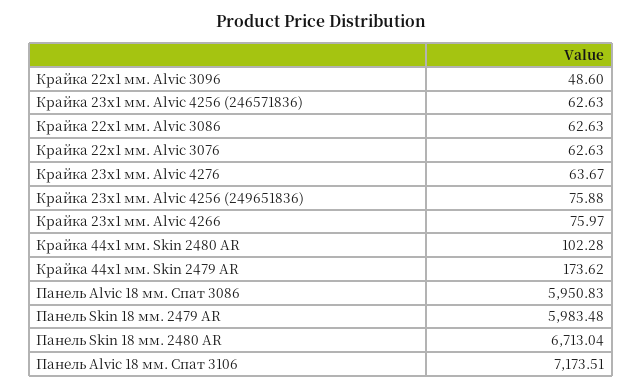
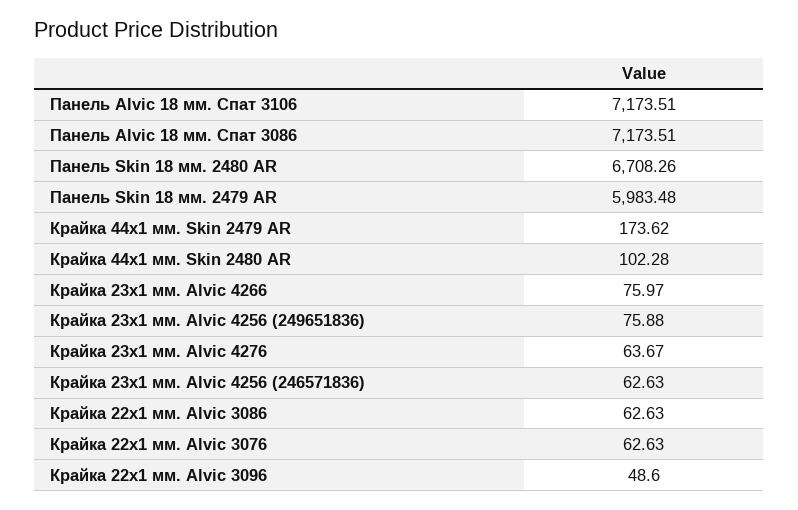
Панель Alvic 18 мм. Спат 3086: 5950.83 -> 7173.51
Панель Skin 18 мм. 2480 AR: 6713.04 -> 6708.26

